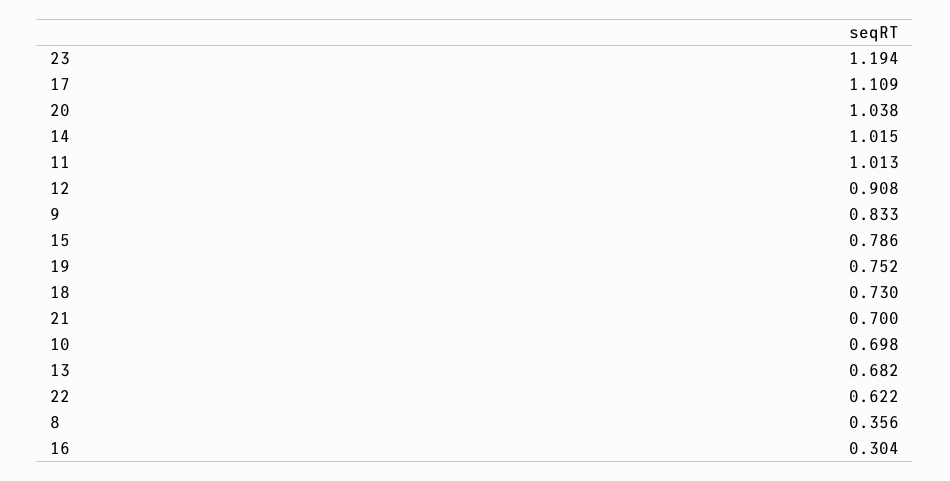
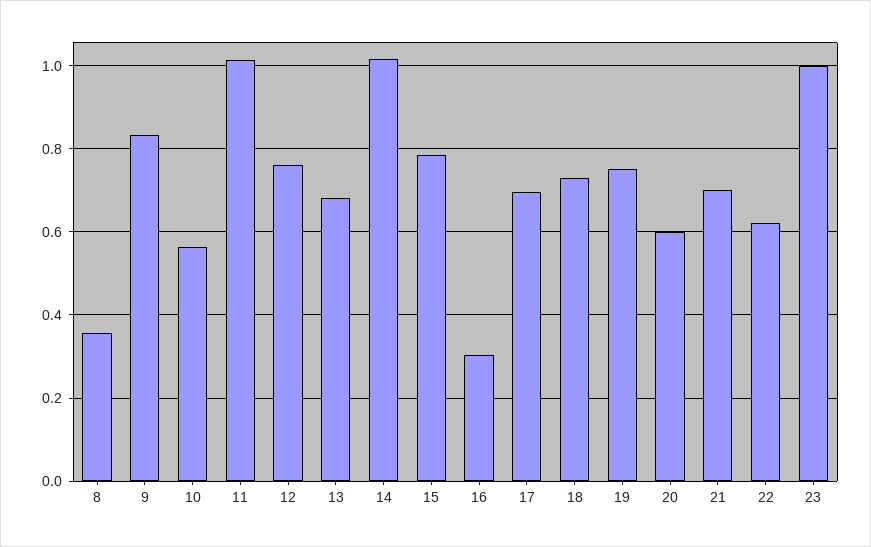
23: 1.194 -> 1
17: 1.109 -> 0.7
20: 1.038 -> 0.6
12: 0.908 -> 0.76
10: 0.698 -> 0.56

